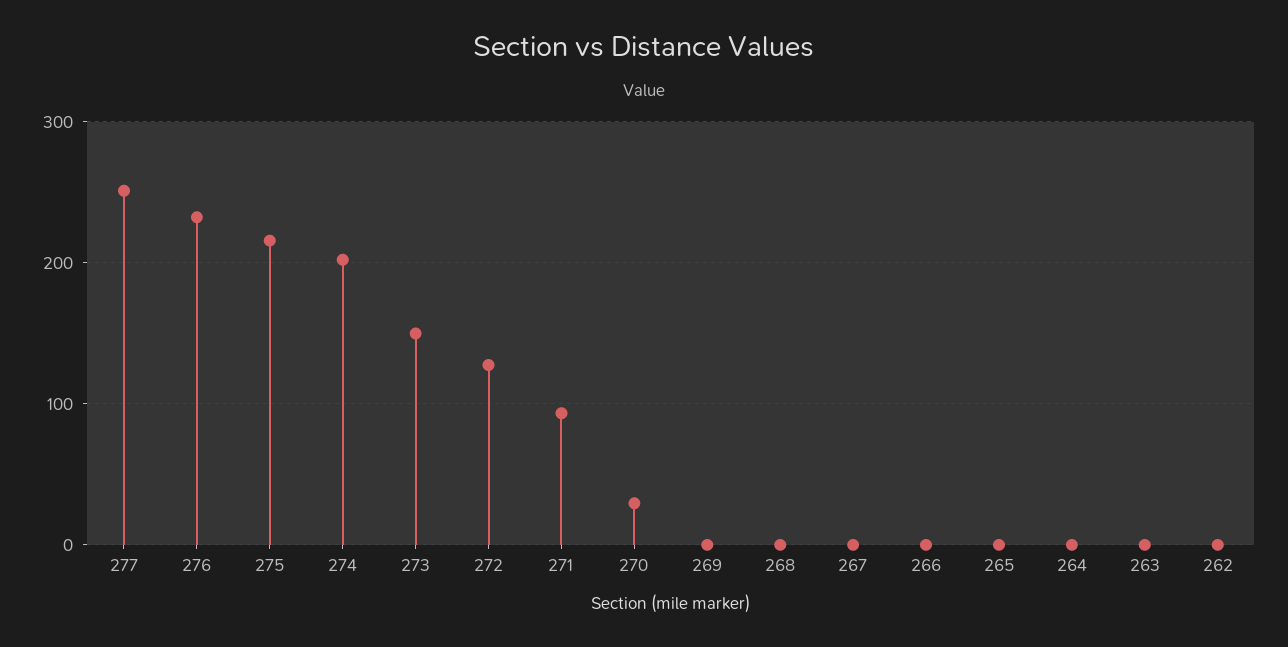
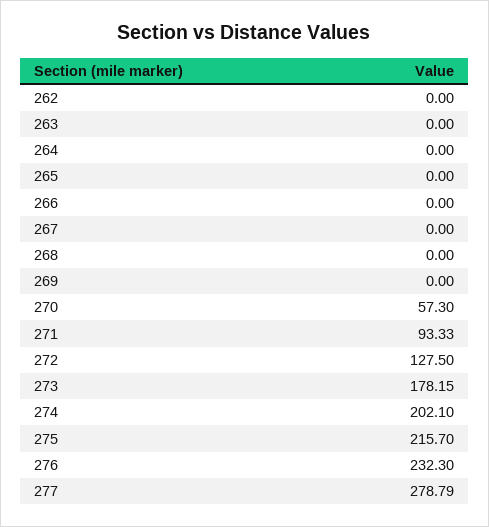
277: 250 -> 278.79
273: 150 -> 178.15
270: 30 -> 57.3

